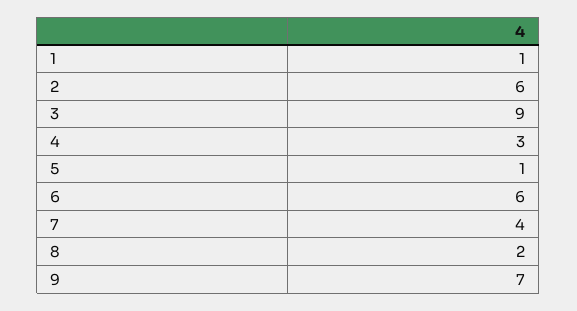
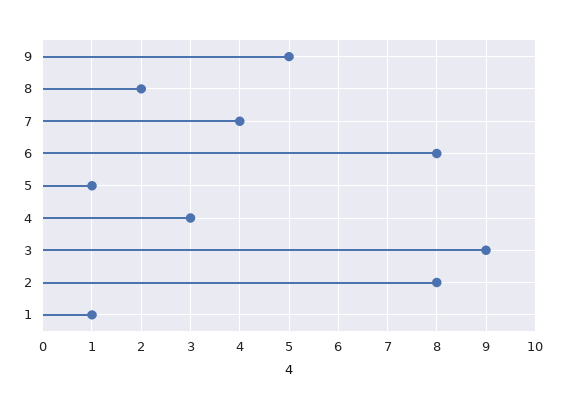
2: 6 -> 8
6: 6 -> 8
9: 7 -> 5

